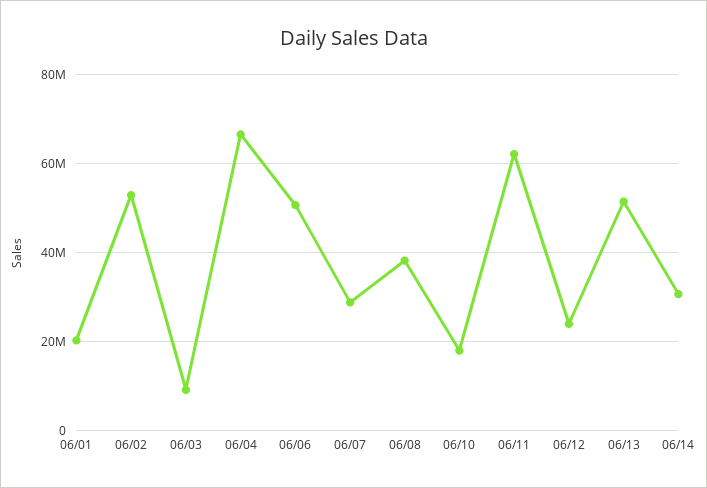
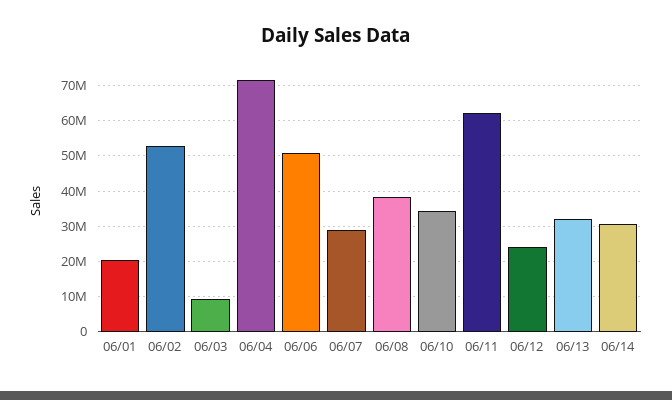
06/04: 66000000 -> 72000000
06/10: 18000000 -> 34000000
06/13: 52000000 -> 32000000

